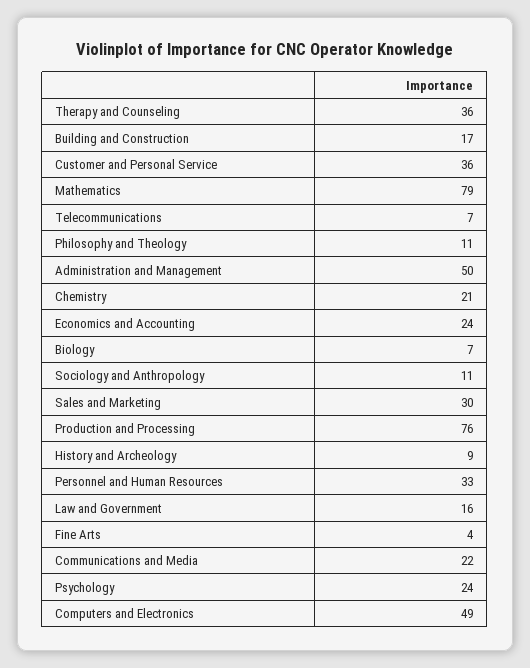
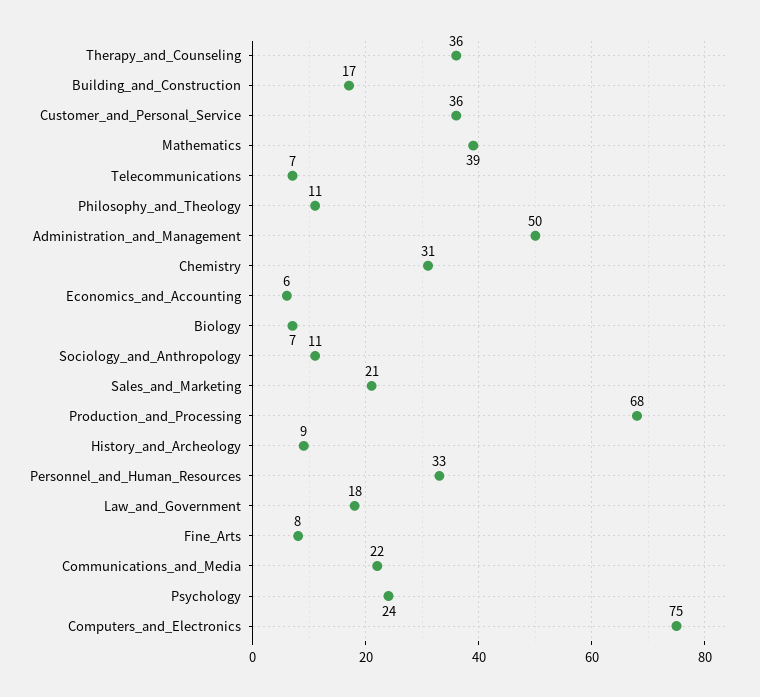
Mathematics: 79 -> 39
Chemistry: 21 -> 31
Economics and Accounting: 24 -> 6
Sales and Marketing: 30 -> 21
Production and Processing: 76 -> 68
Law and Government: 16 -> 18
Fine Arts: 4 -> 8
Computers and Electronics: 49 -> 75

